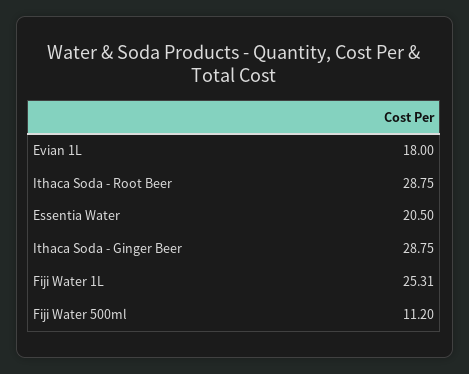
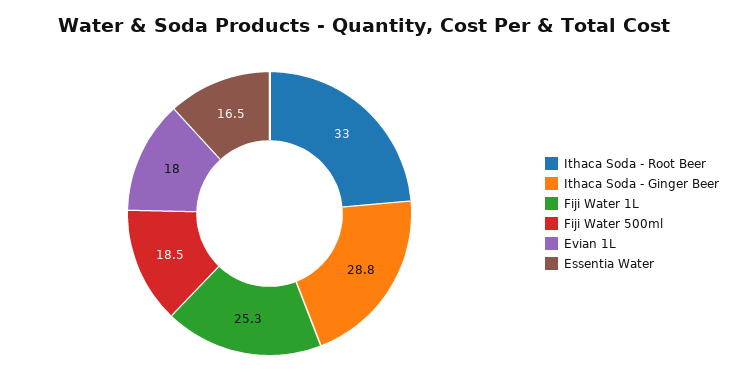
Ithaca Soda - Root Beer: 28.75 -> 33
Essentia Water: 20.5 -> 16.5
Fiji Water 500ml: 11.2 -> 18.5

